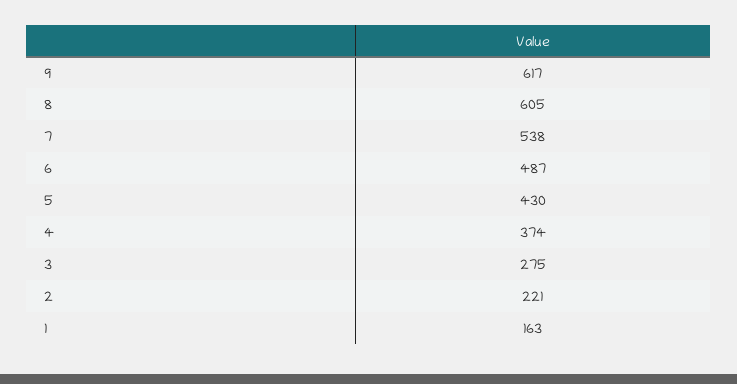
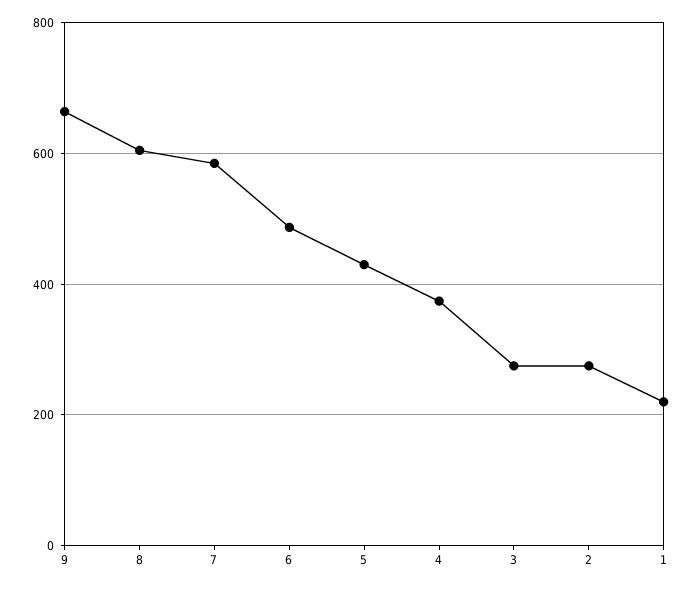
9: 617 -> 660
7: 538 -> 580
2: 221 -> 280
1: 163 -> 220

